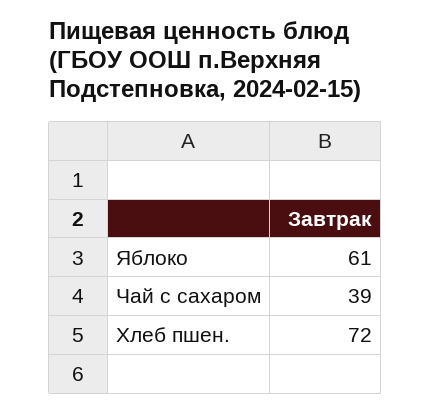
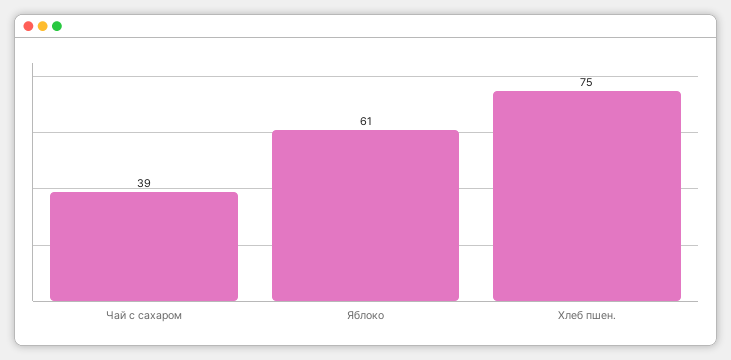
Хлеб пшен.: 72 -> 75

